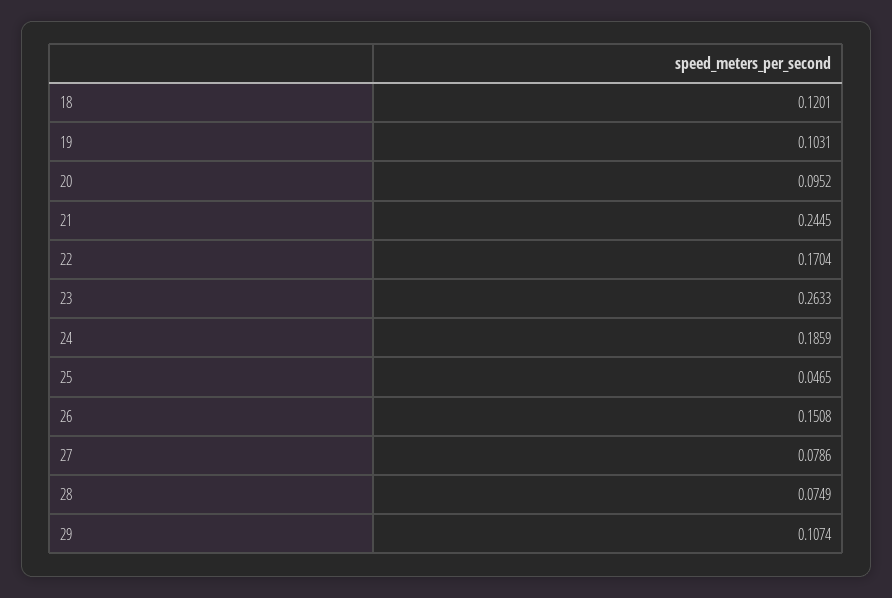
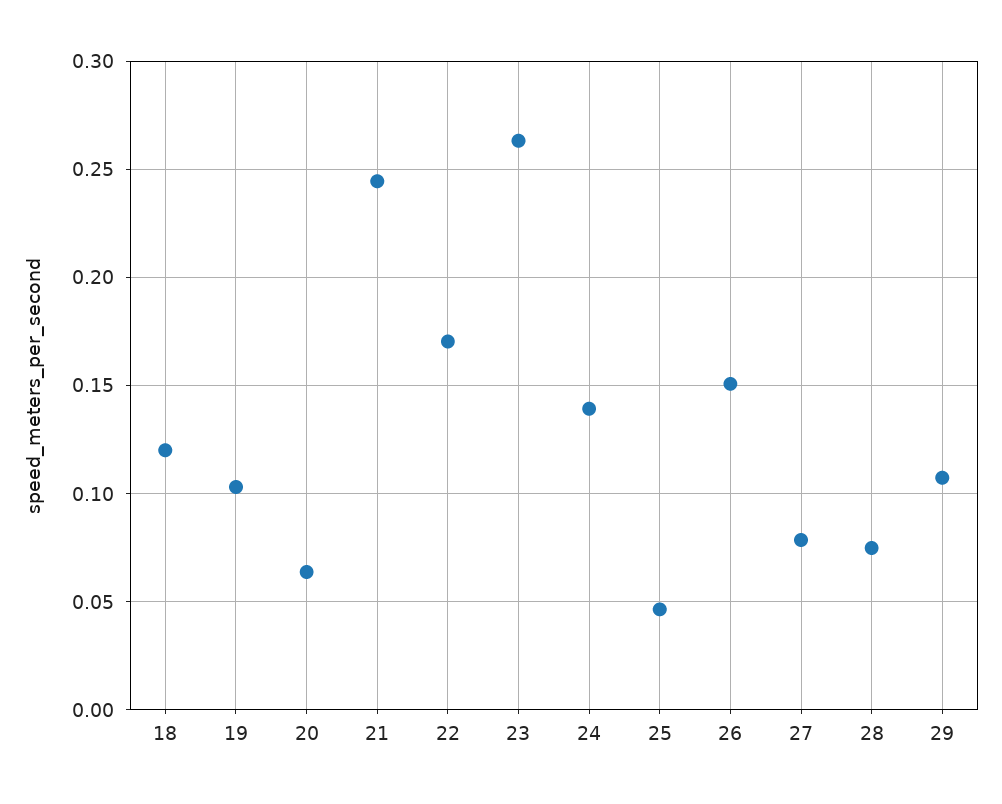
20: 0.0952 -> 0.065
24: 0.1859 -> 0.14

